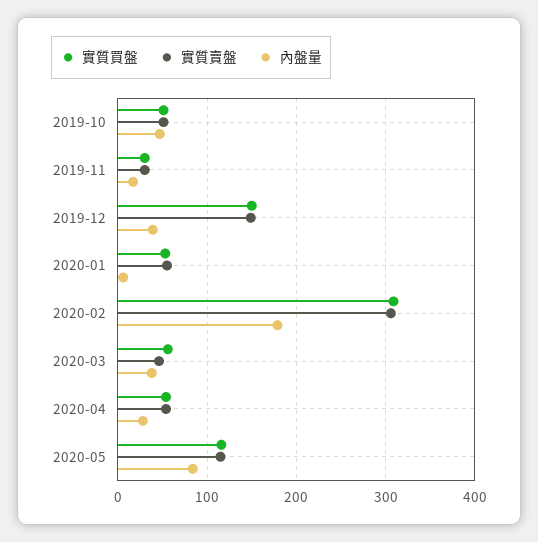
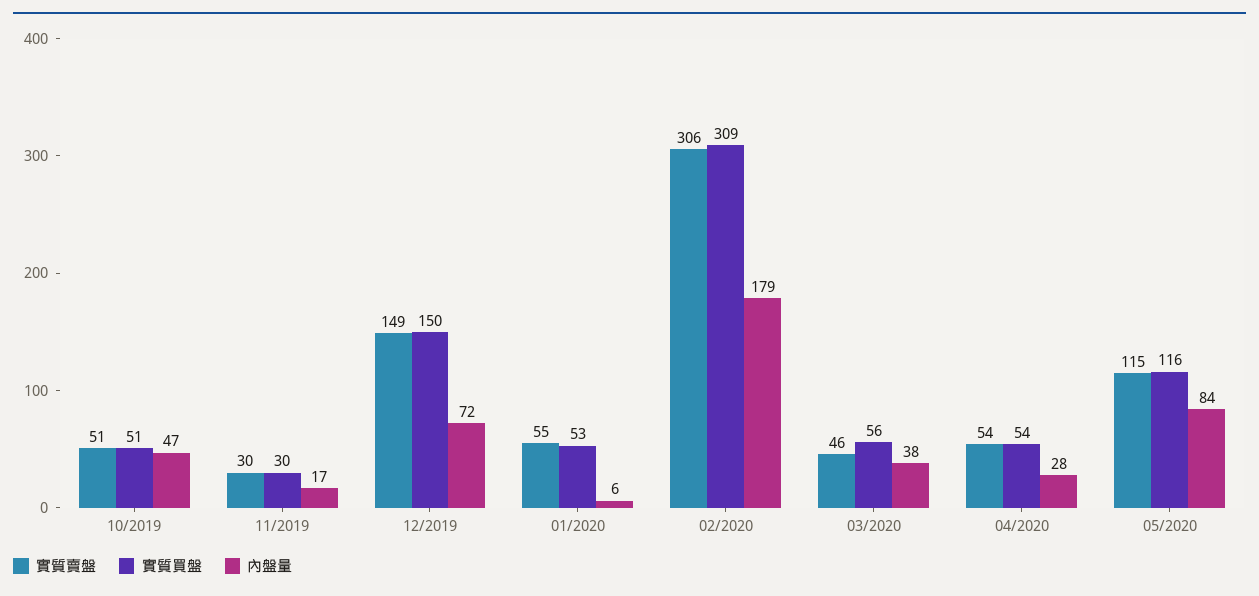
內盤量, 2019-12: 40 -> 72

